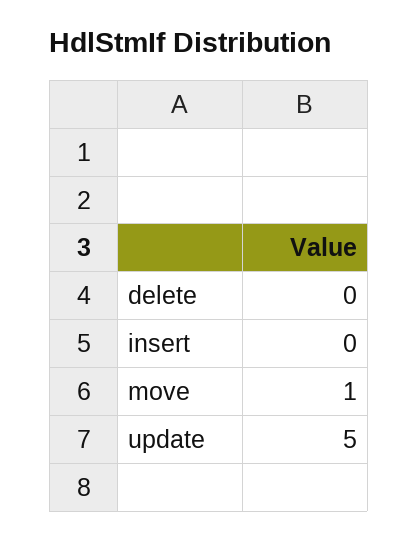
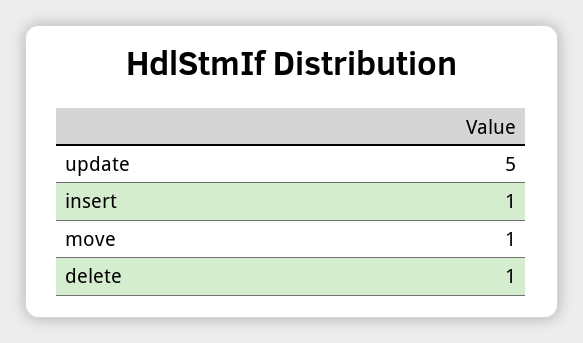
delete: 0 -> 1
insert: 0 -> 1

